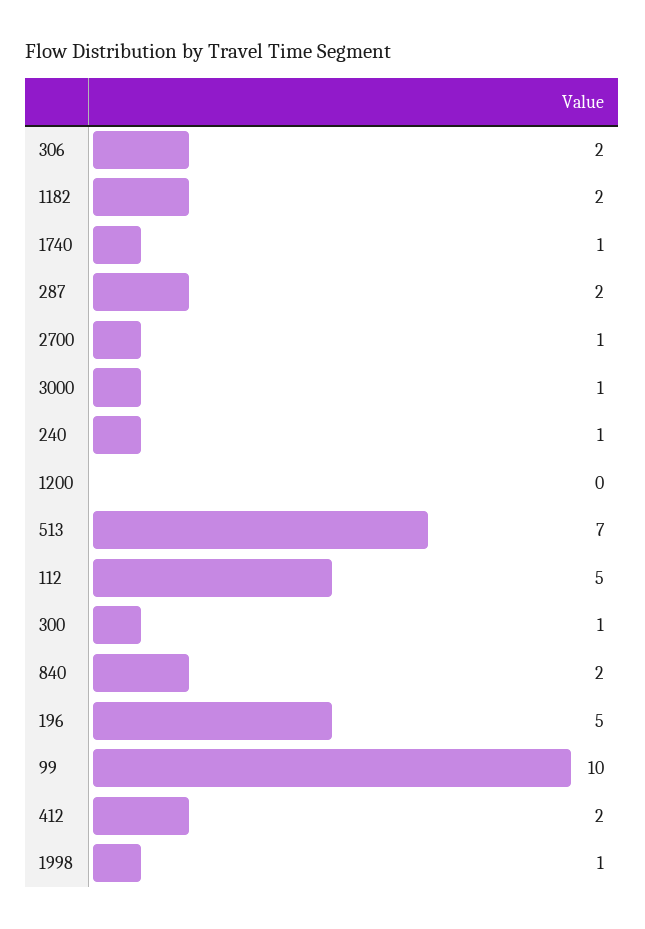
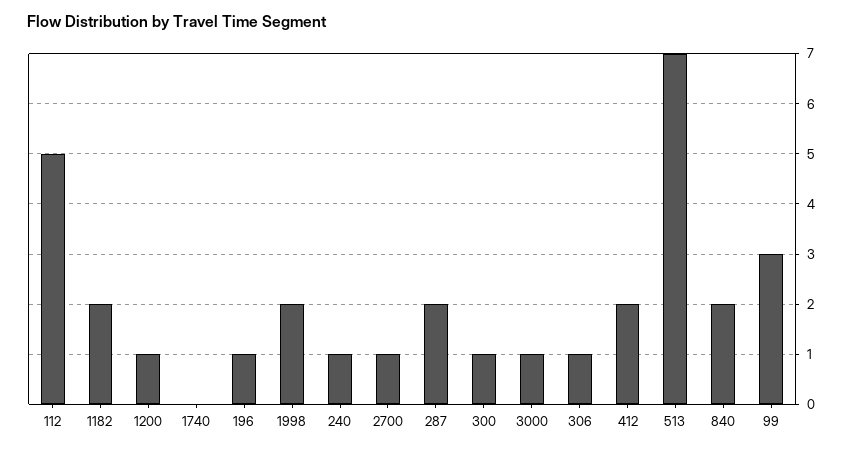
306: 2 -> 1
1740: 1 -> 0
1200: 0 -> 1
196: 5 -> 1
99: 10 -> 3
1998: 1 -> 2

